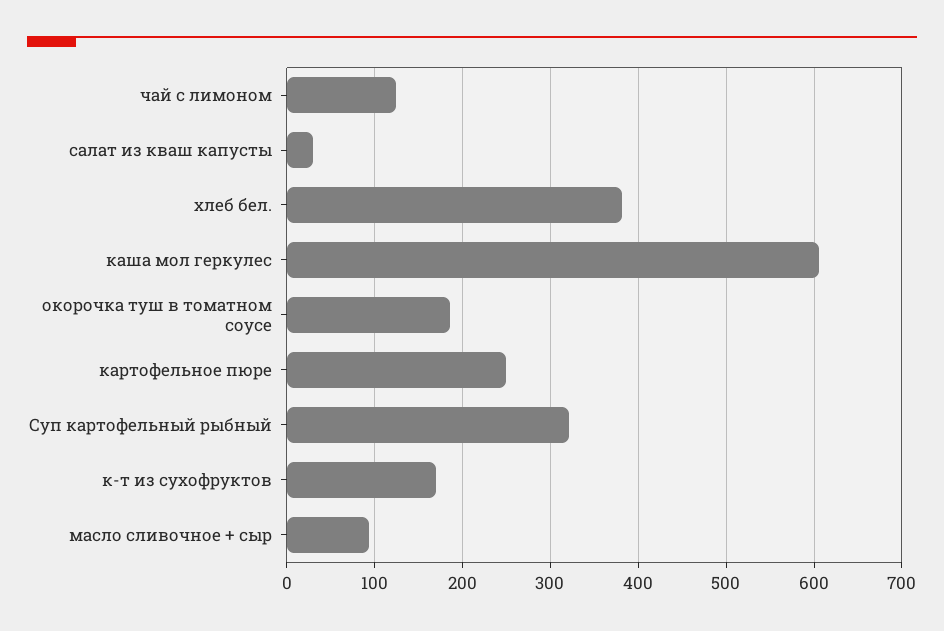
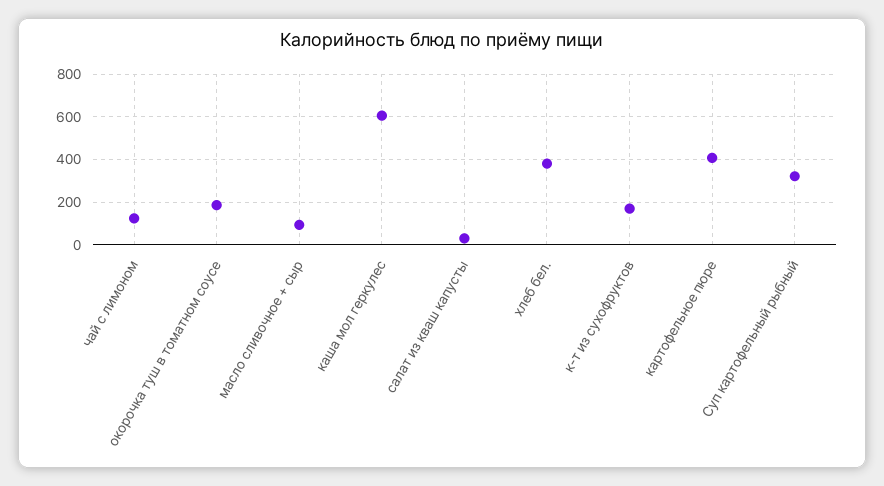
картофельное пюре: 250 -> 400

